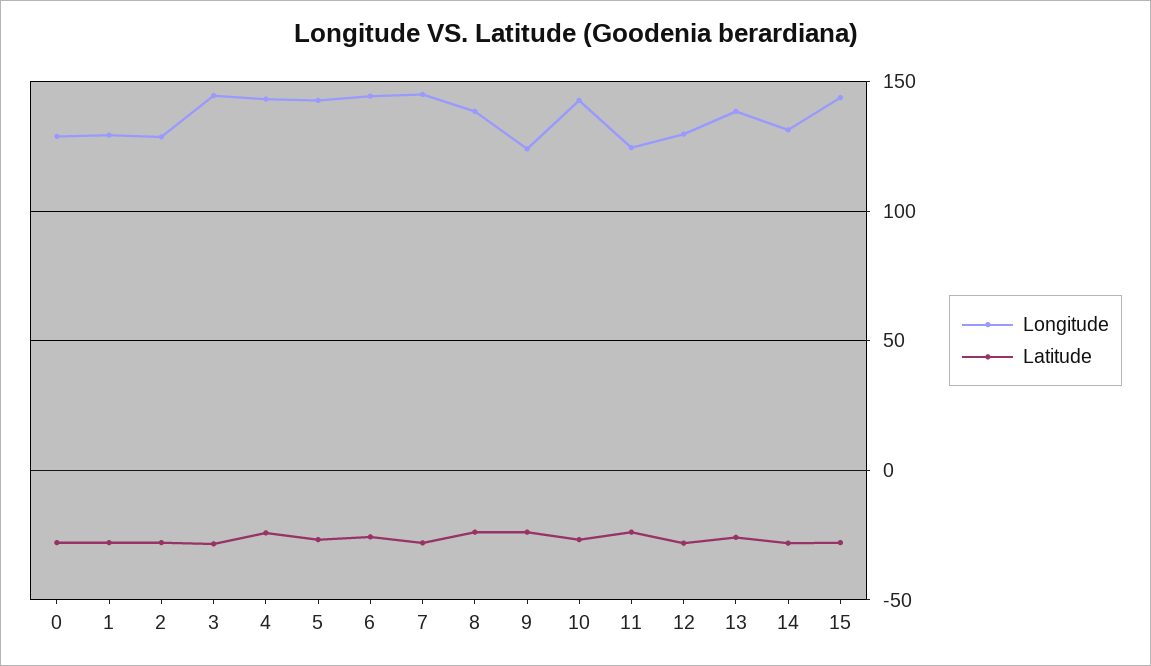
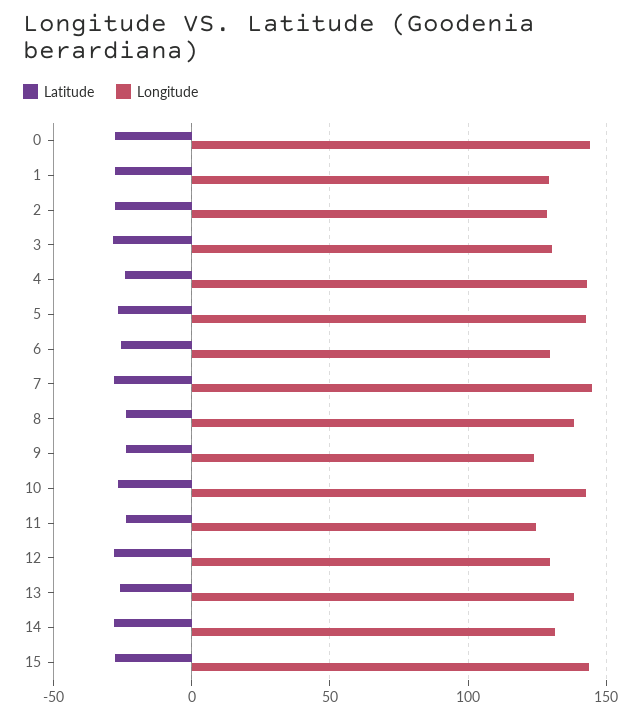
Longitude, 0: 130 -> 145
Longitude, 3: 145 -> 130
Longitude, 6: 145 -> 130

